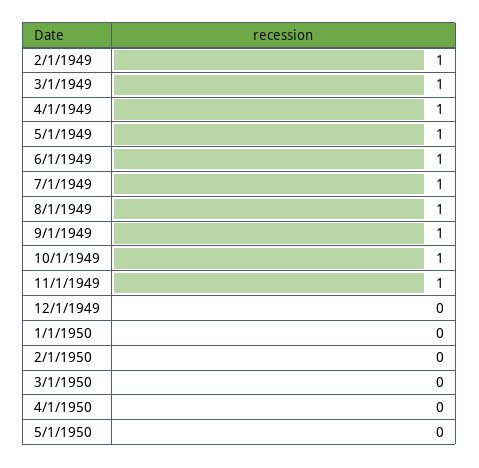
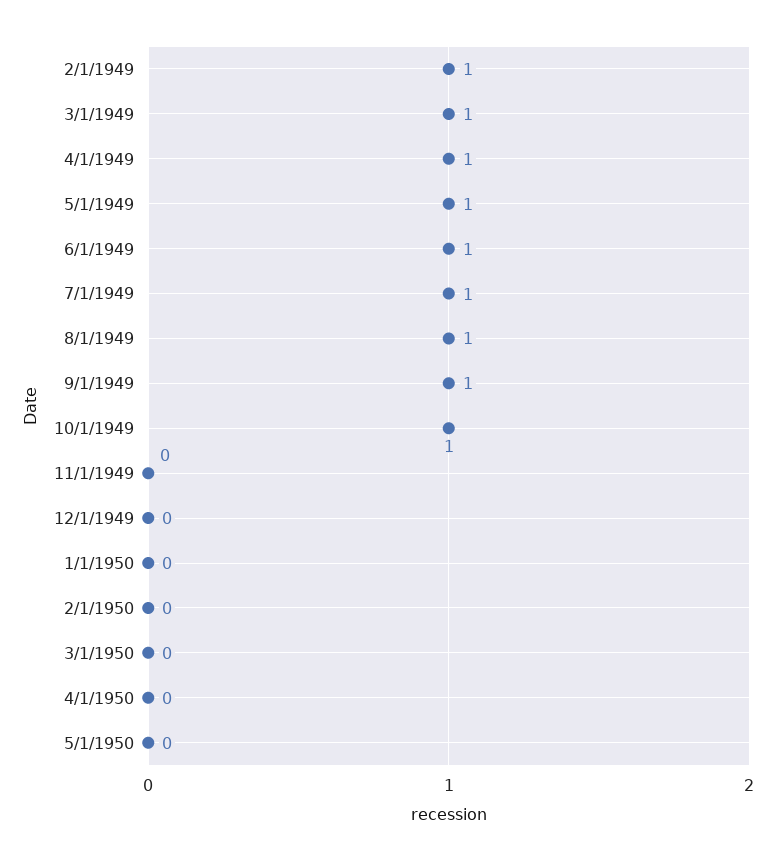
11/1/1949: 1 -> 0

